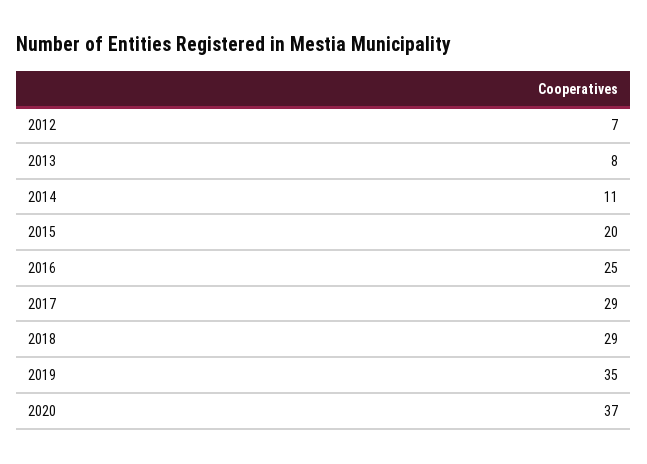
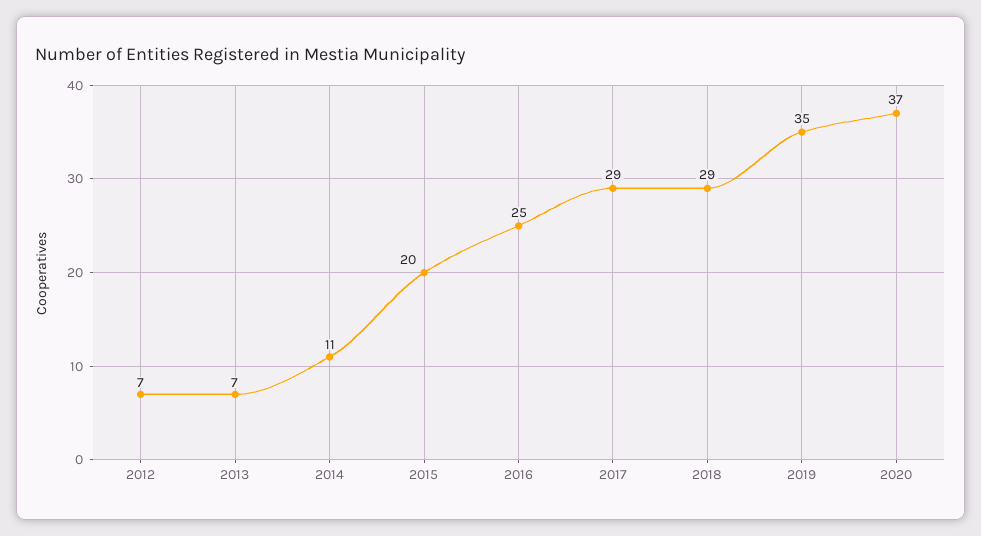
2013: 8 -> 7

